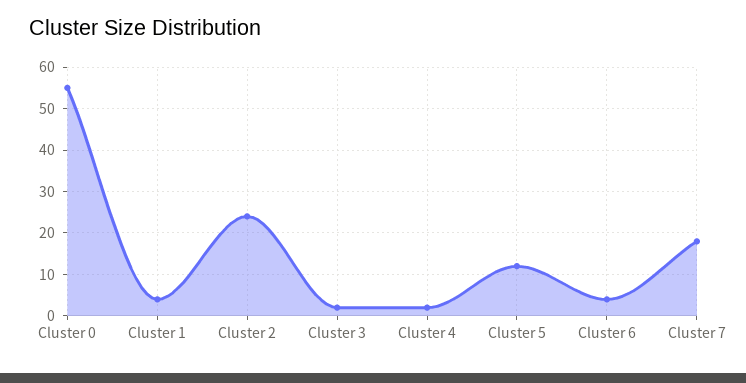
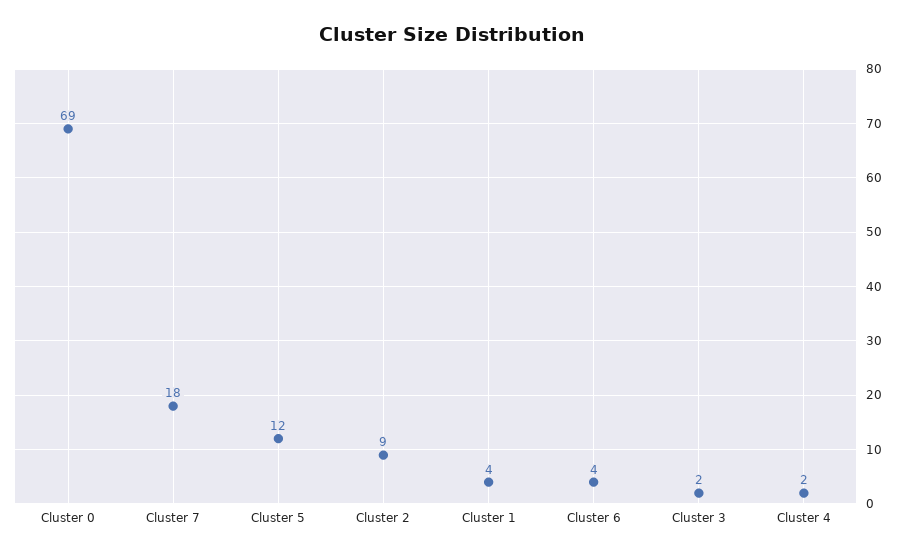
Cluster 0: 55 -> 69
Cluster 2: 25 -> 9

